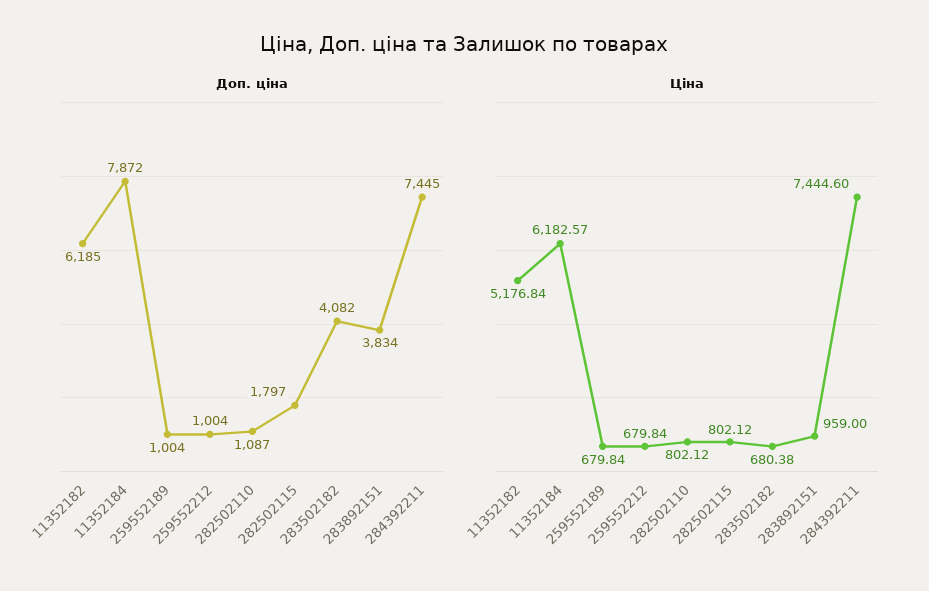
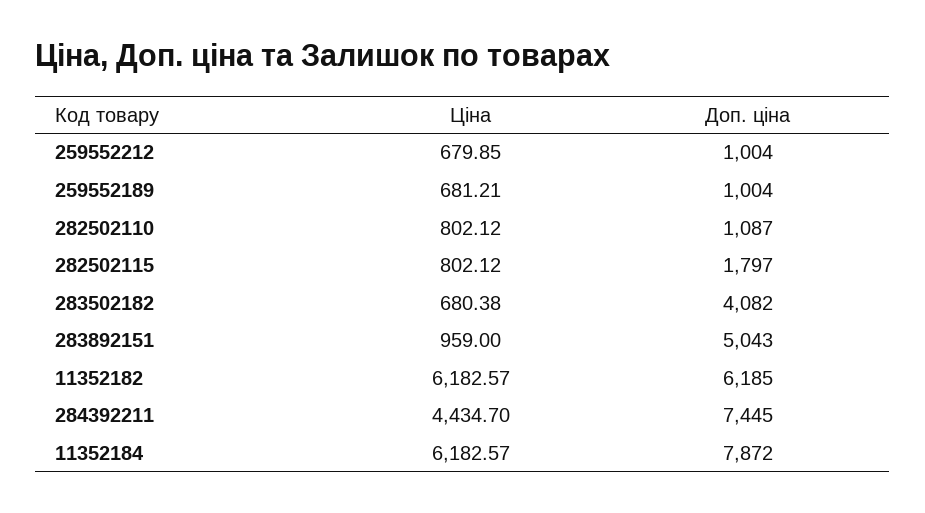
Доп. ціна, 283892151: 3834 -> 5043
Ціна, 11352182: 5176.84 -> 6182.57
Ціна, 259552189: 679.84 -> 681.21
Ціна, 259552212: 679.84 -> 679.85
Ціна, 284392211: 7444.6 -> 4434.7

